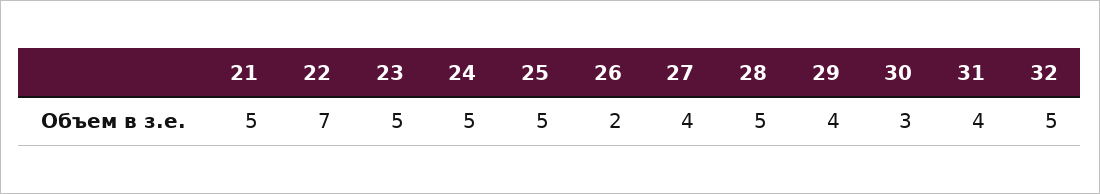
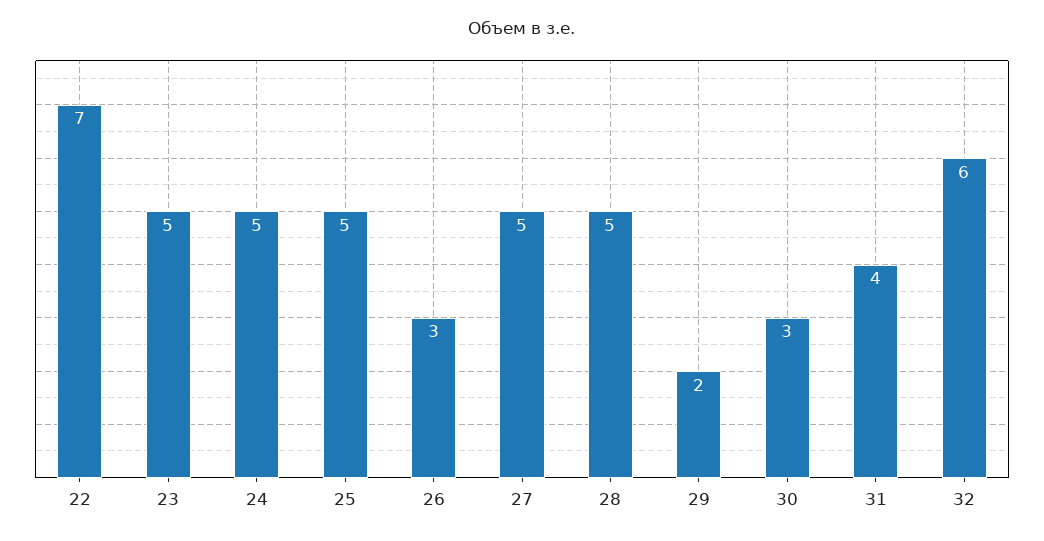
21: 5 -> none
26: 2 -> 3
27: 4 -> 5
29: 4 -> 2
32: 5 -> 6

